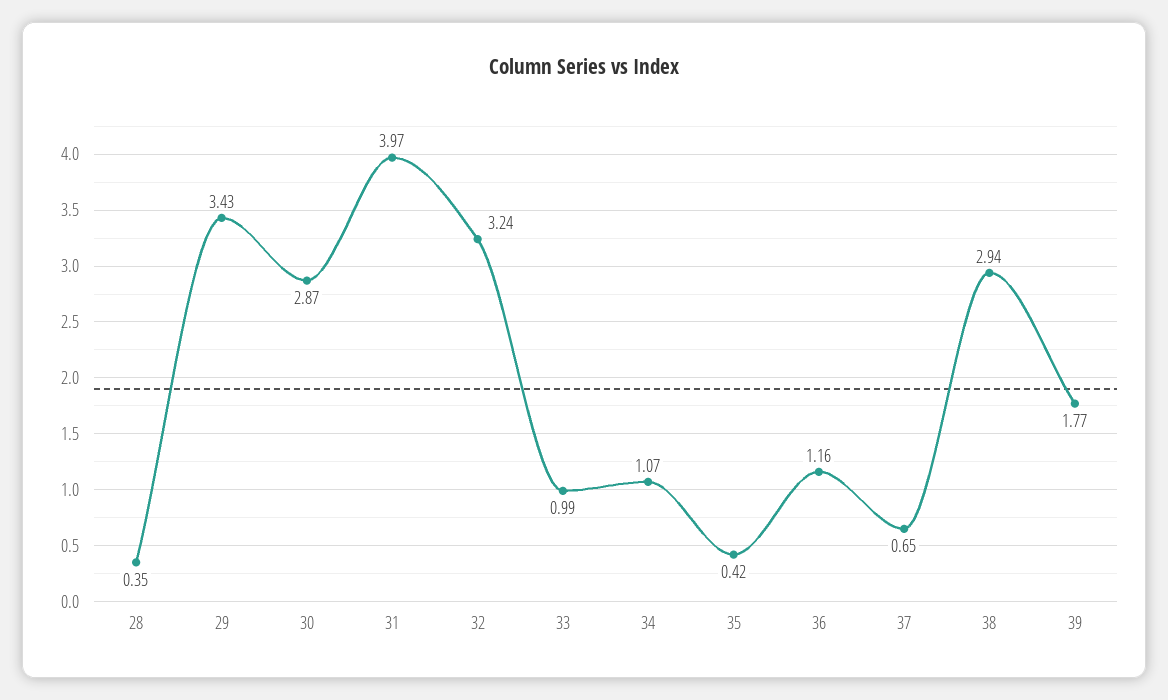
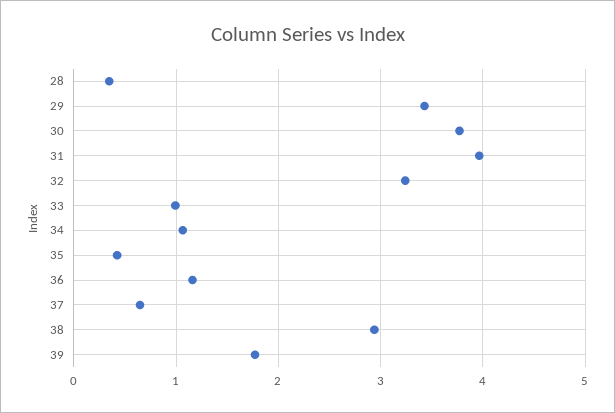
30: 2.87 -> 3.8

